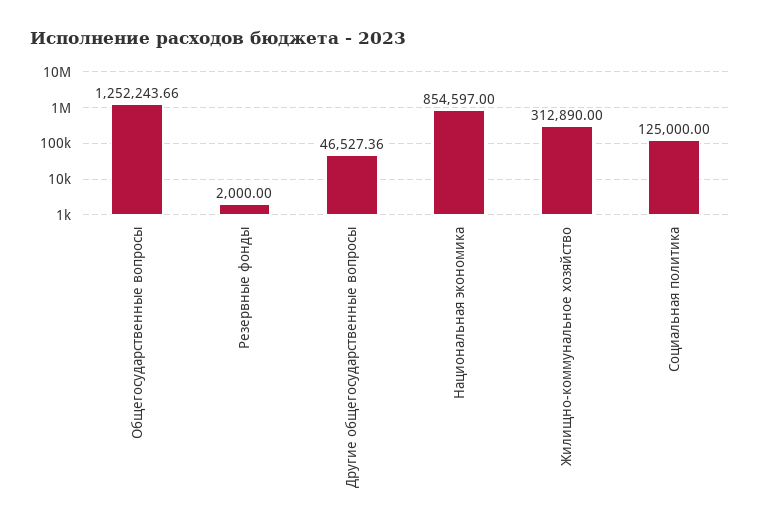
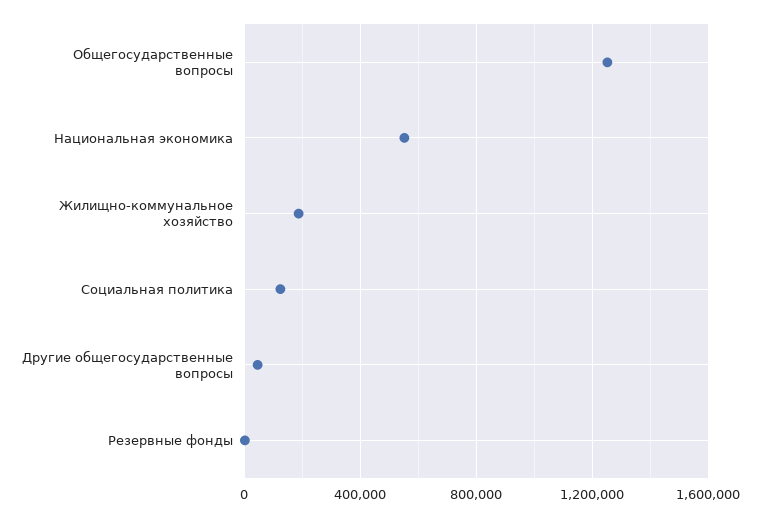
Национальная экономика: 854597 -> 550000
Жилищно-коммунальное хозяйство: 312890 -> 200000

